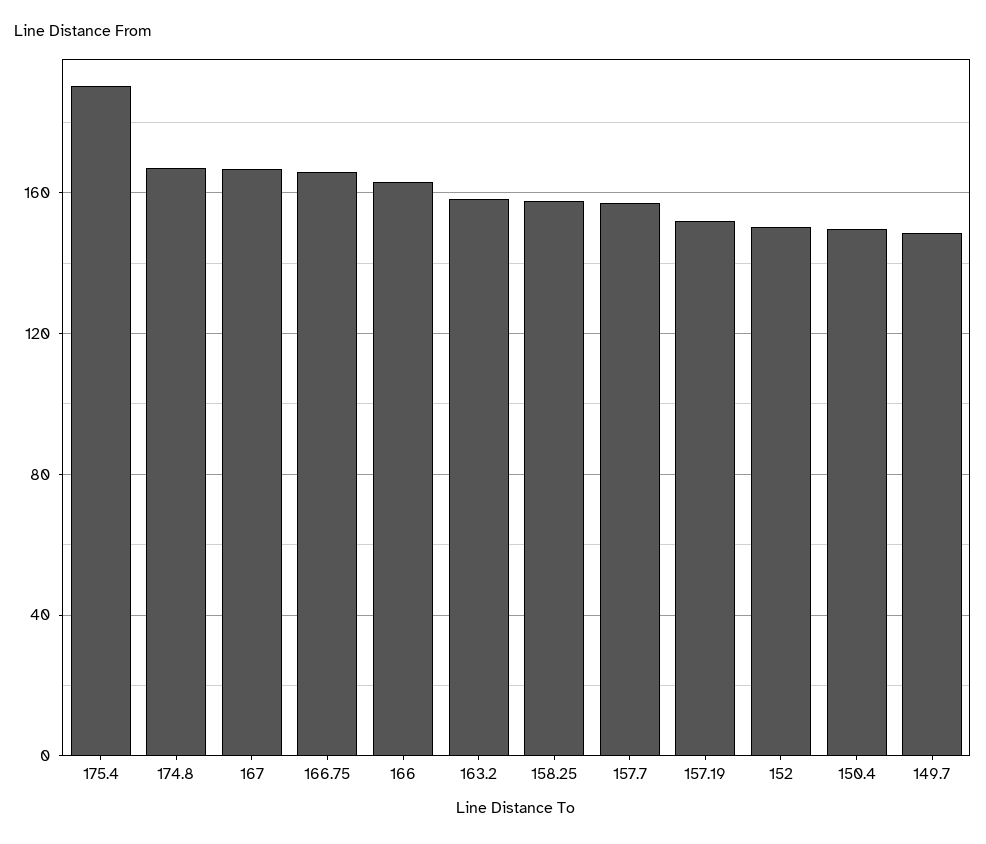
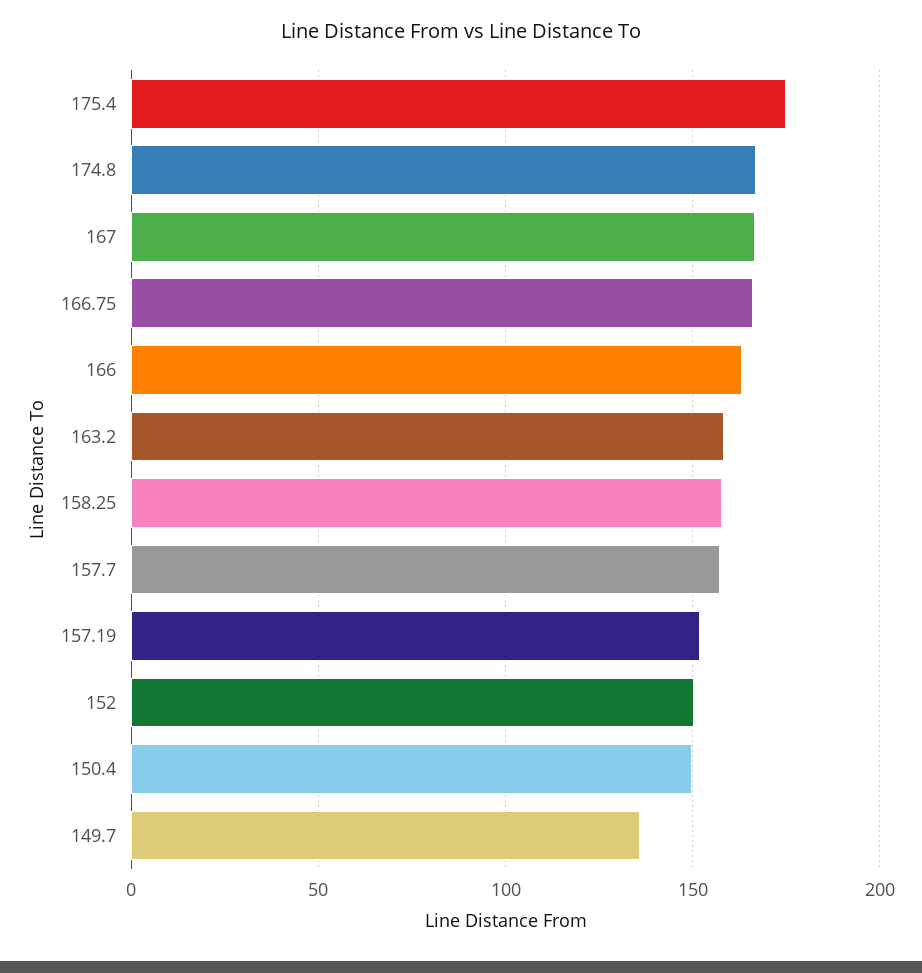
175.4: 190 -> 175
149.7: 150 -> 135

